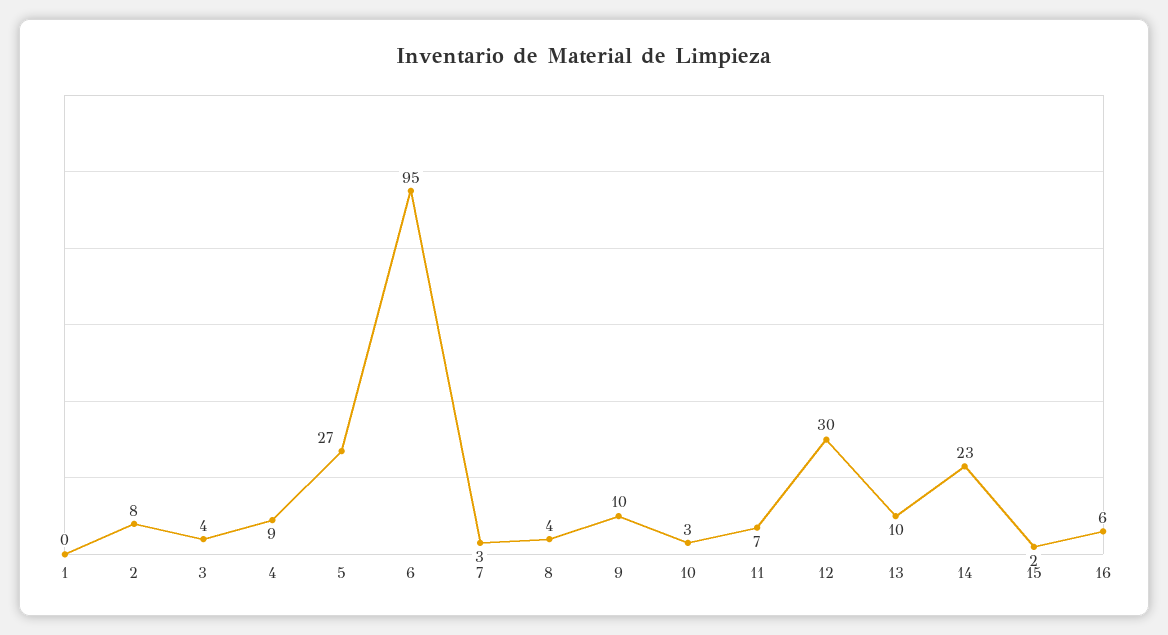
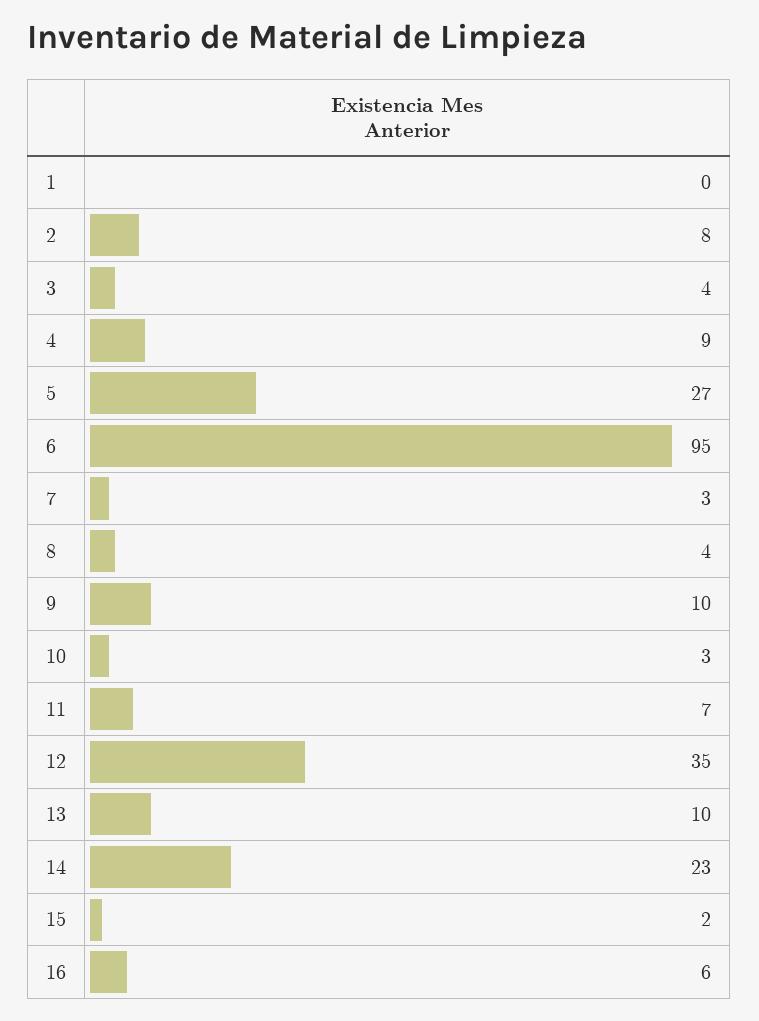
12: 30 -> 35

